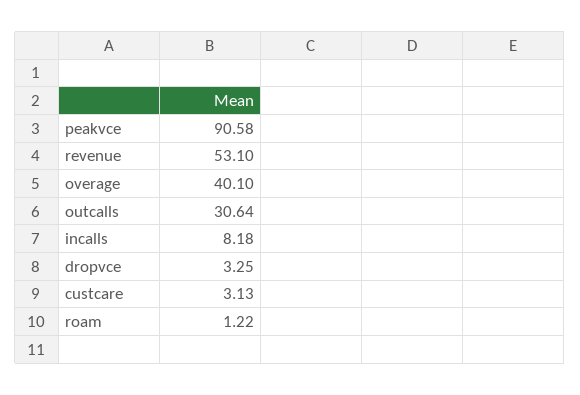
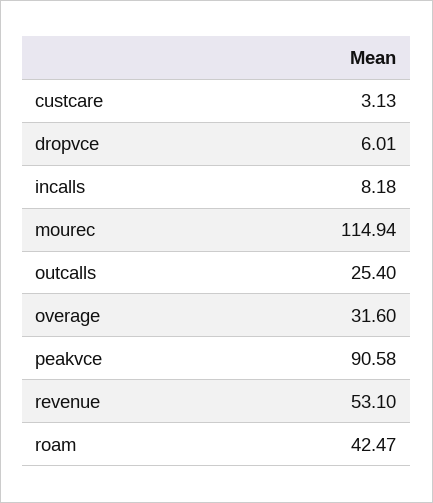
overage: 40.1 -> 31.6
outcalls: 30.64 -> 25.4
dropvce: 3.25 -> 6.01
roam: 1.22 -> 42.47
mourec: none -> 114.94

